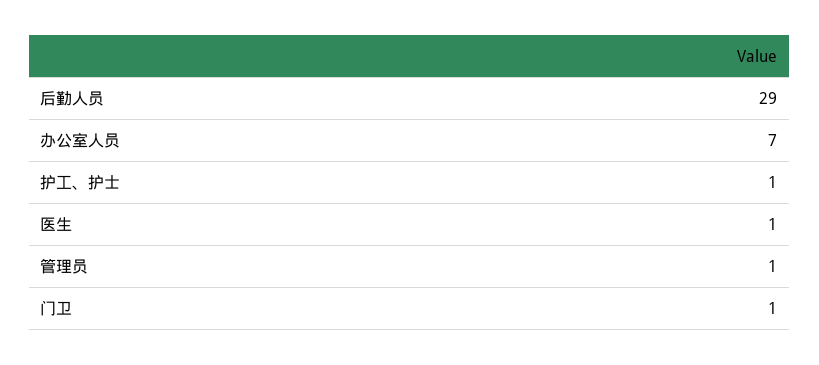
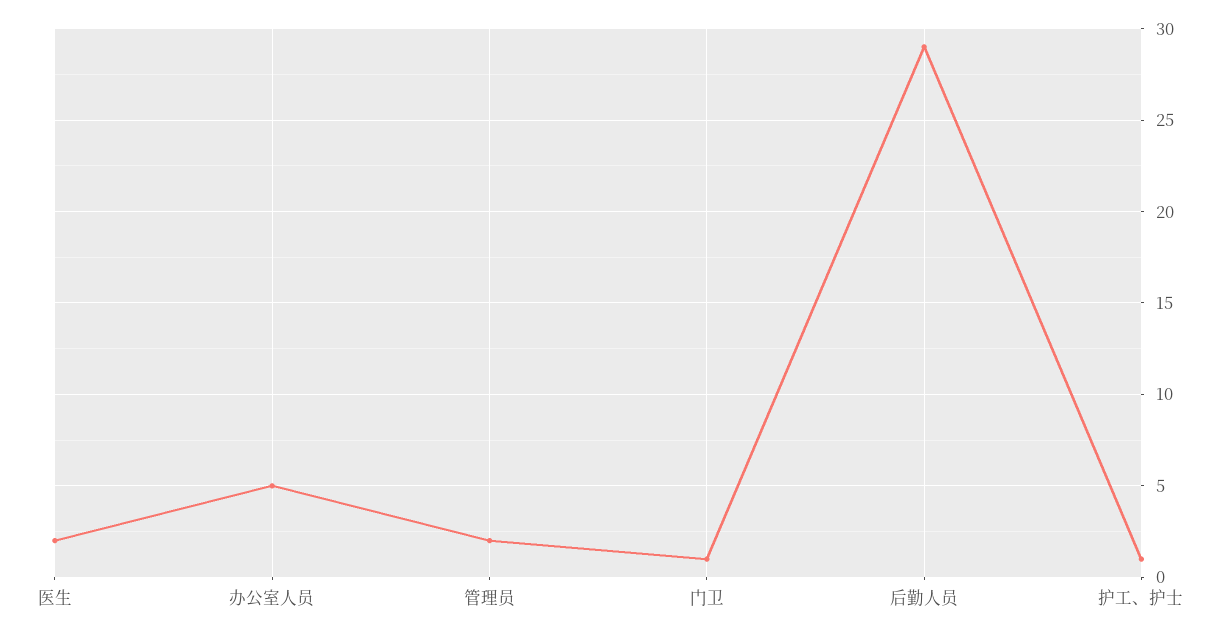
办公室人员: 7 -> 5
医生: 1 -> 2
管理员: 1 -> 2

